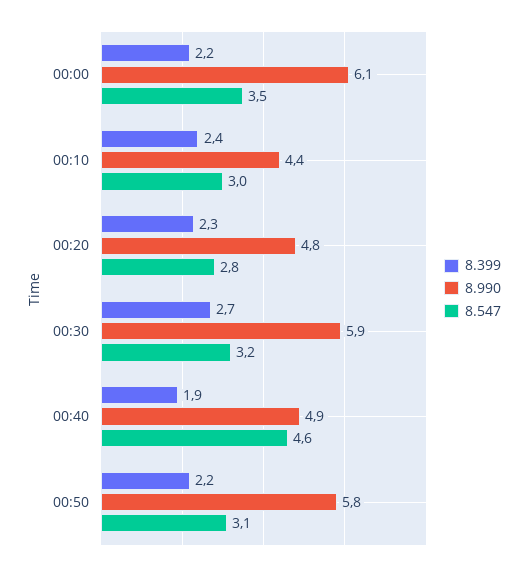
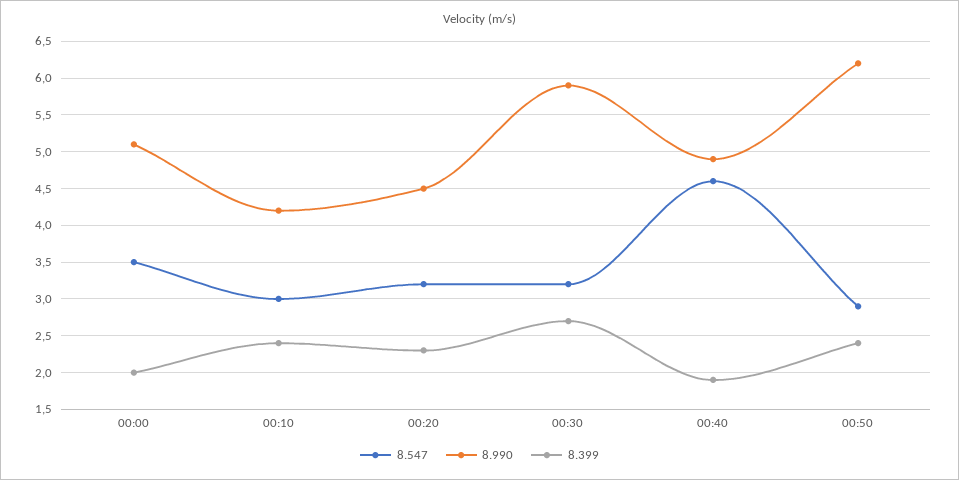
8.399, 00:00: 2.2 -> 2
8.990, 00:00: 6.1 -> 5.1
8.990, 00:10: 4.4 -> 4.2
8.990, 00:20: 4.8 -> 4.5
8.547, 00:20: 2.8 -> 3.2
8.399, 00:50: 2.2 -> 2.4
8.990, 00:50: 5.8 -> 6.2
8.547, 00:50: 3.1 -> 2.9

